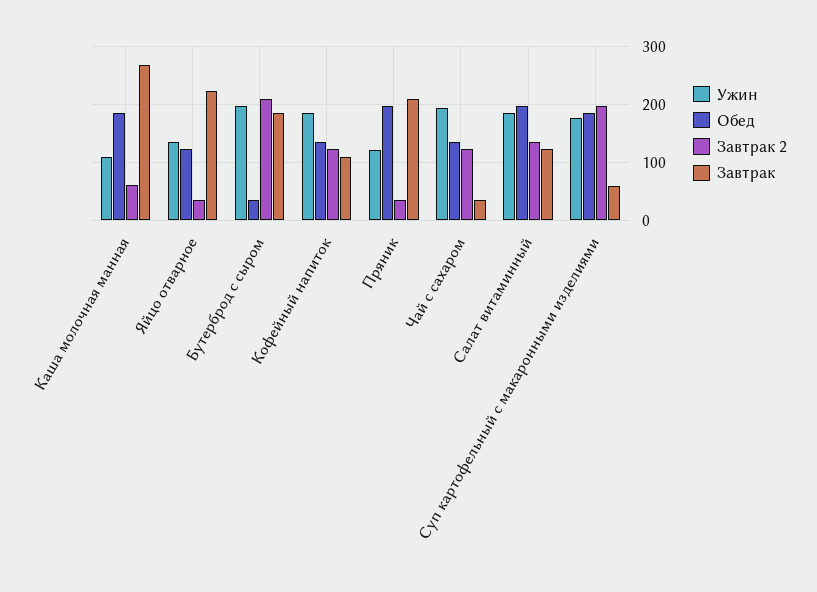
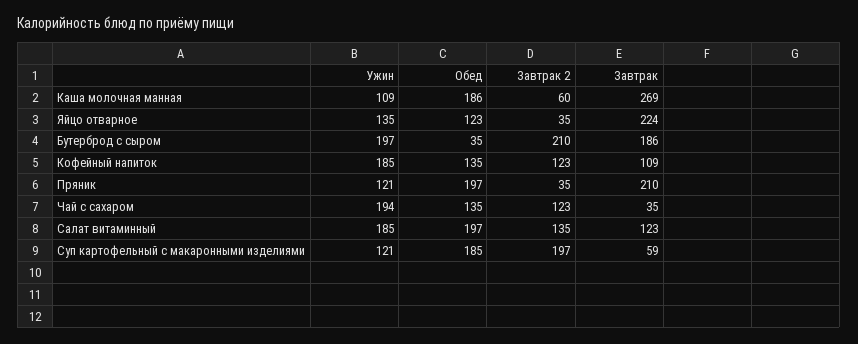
Ужин, Суп картофельный с макаронными изделиями: 180 -> 121

